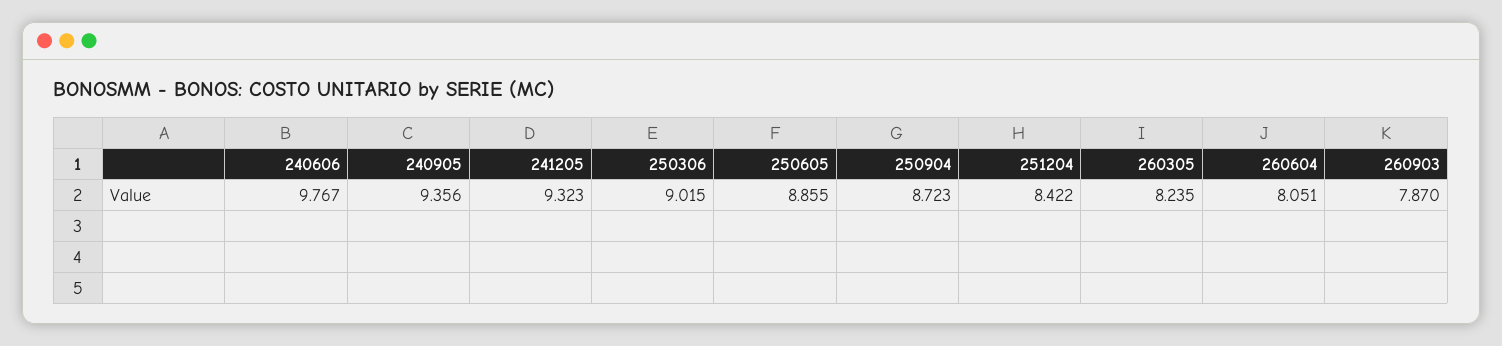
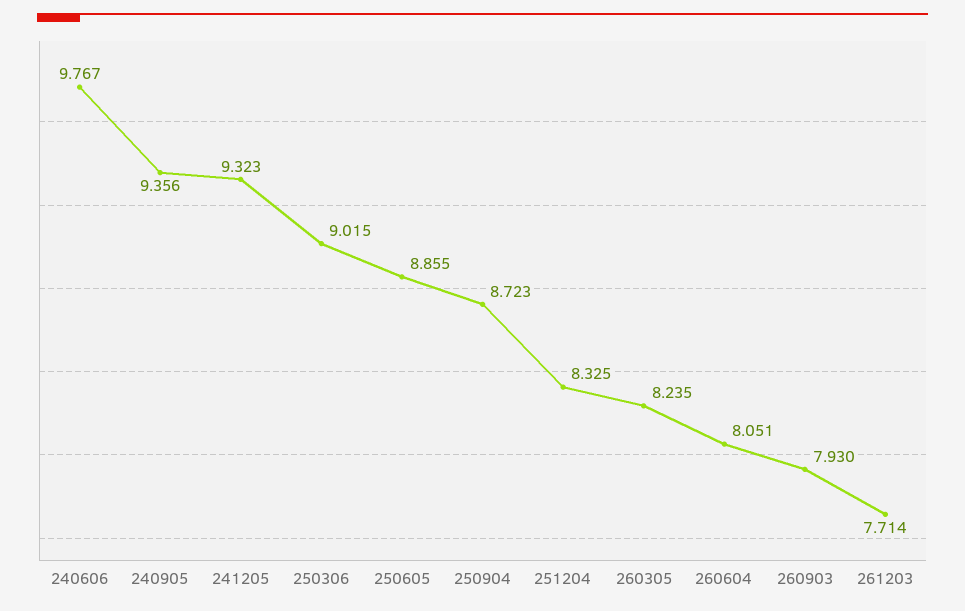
251204: 8.422 -> 8.325
260903: 7.87 -> 7.93
261203: none -> 7.714

